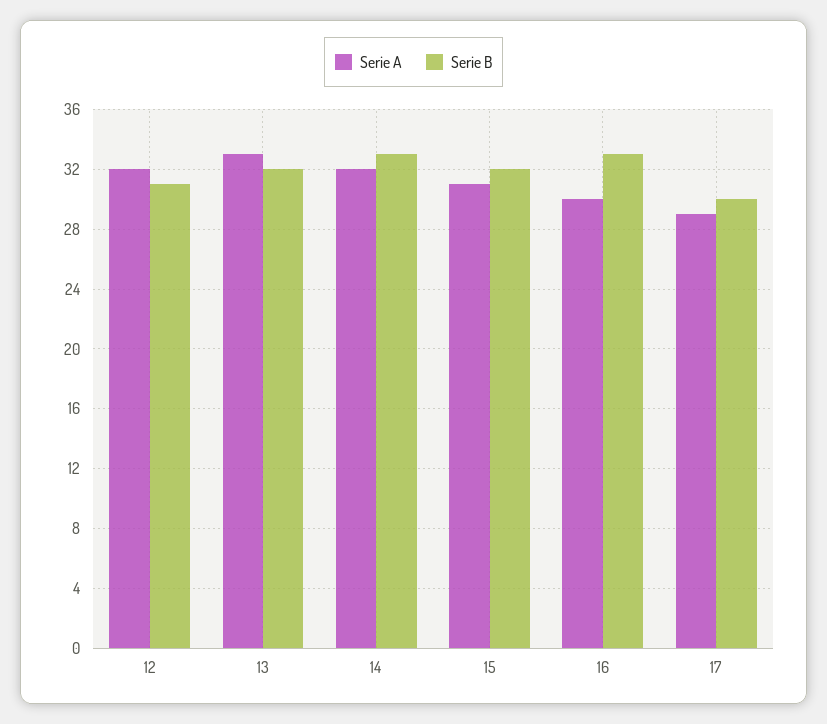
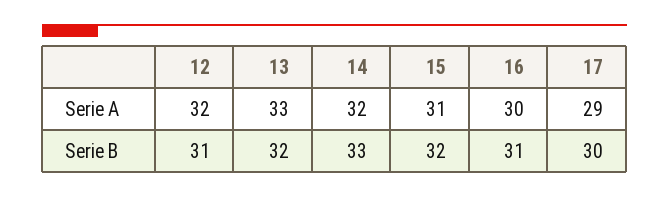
Serie B, 16: 33 -> 31

